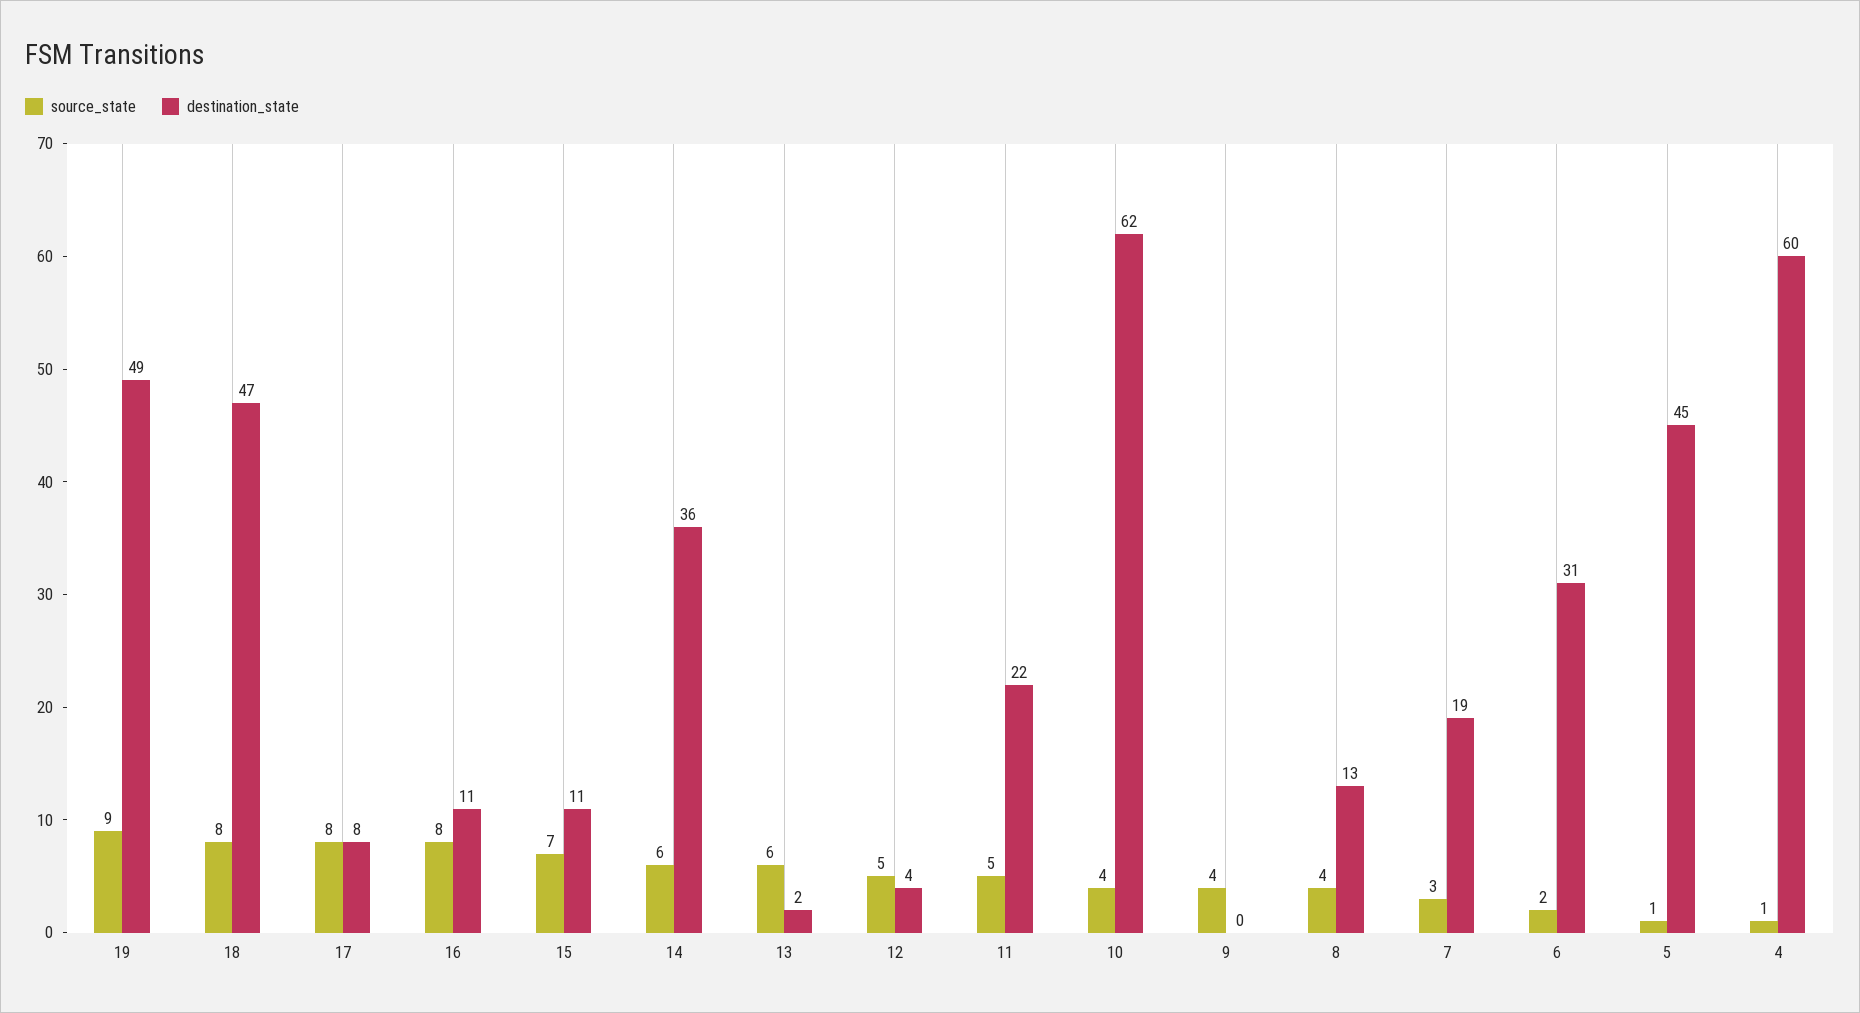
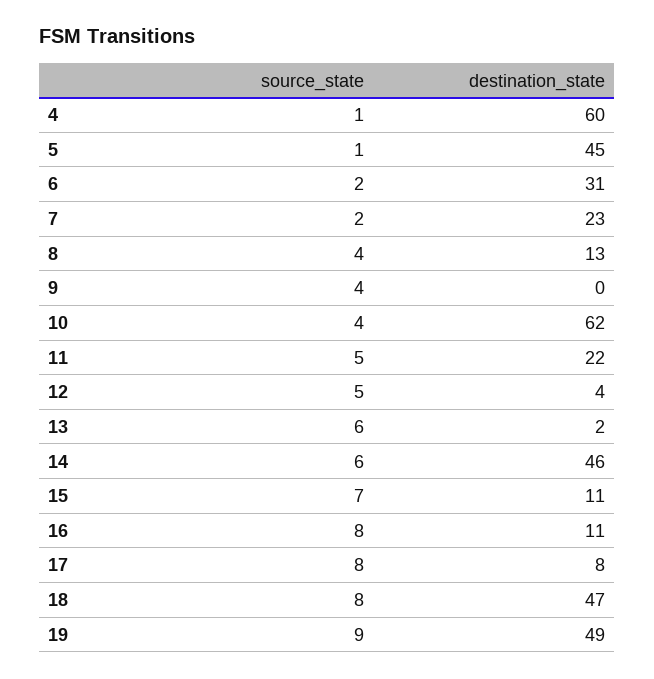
destination_state, 14: 36 -> 46
source_state, 7: 3 -> 2
destination_state, 7: 19 -> 23

